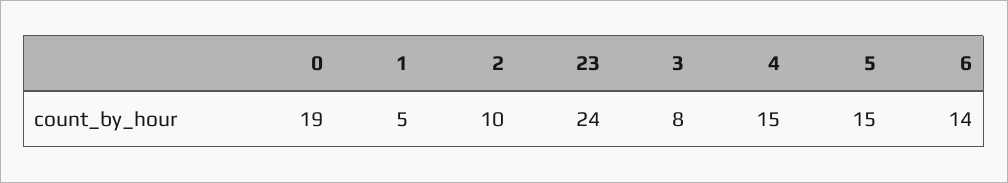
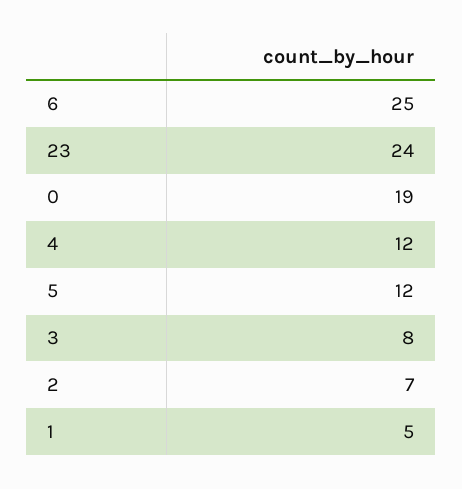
2: 10 -> 7
4: 15 -> 12
5: 15 -> 12
6: 14 -> 25

